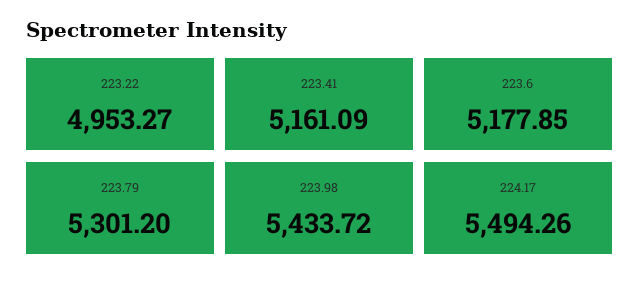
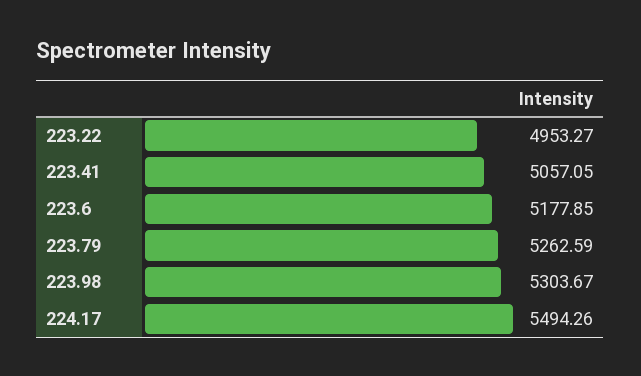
223.41: 5161.09 -> 5057.05
223.79: 5301.2 -> 5262.59
223.98: 5433.72 -> 5303.67

